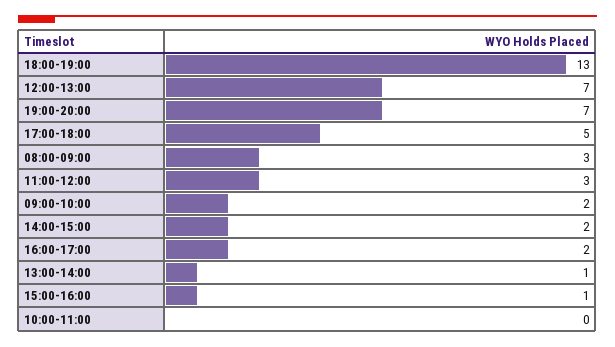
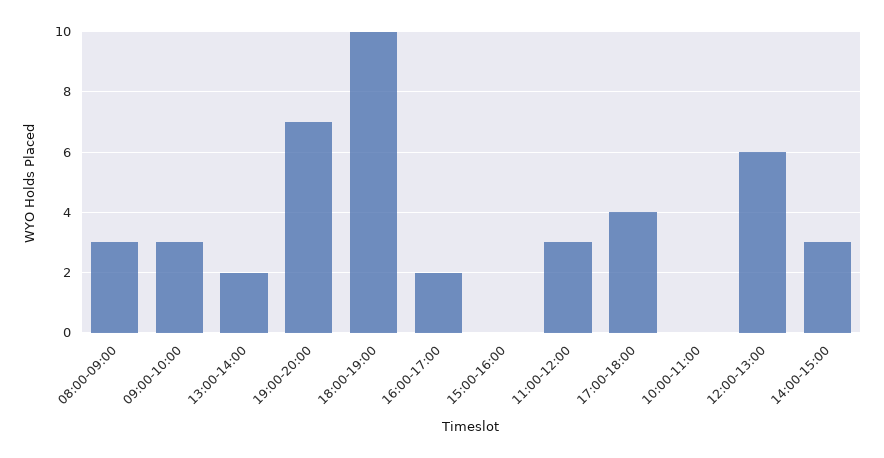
18:00-19:00: 13 -> 10
12:00-13:00: 7 -> 6
17:00-18:00: 5 -> 4
09:00-10:00: 2 -> 3
14:00-15:00: 2 -> 3
13:00-14:00: 1 -> 2
15:00-16:00: 1 -> 0

